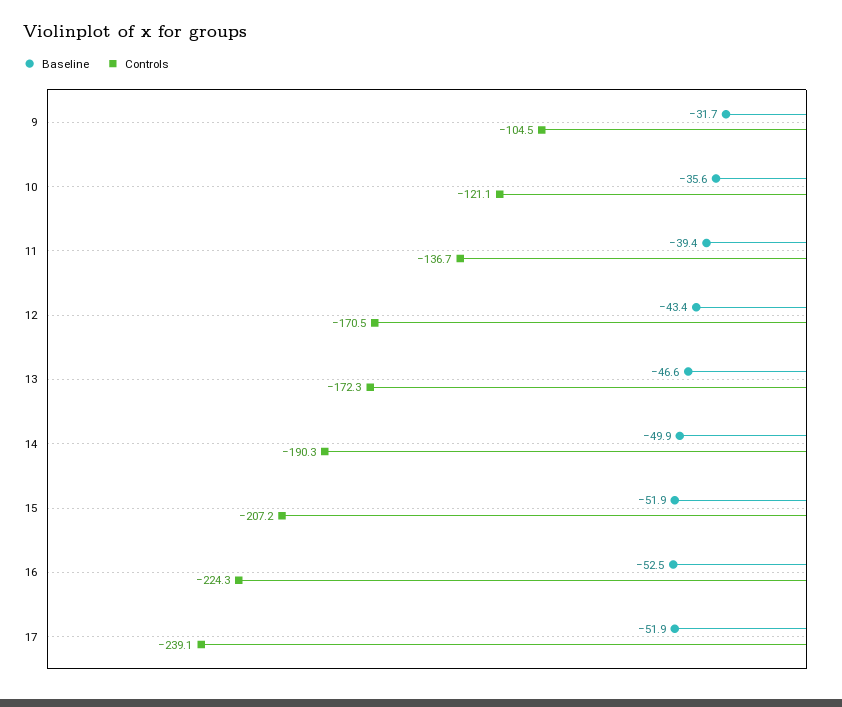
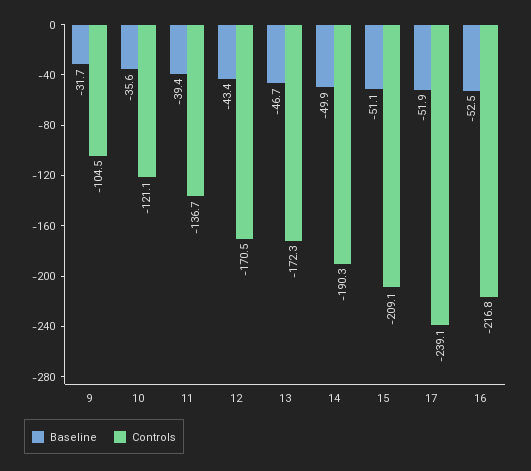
Baseline, 13: -46.6 -> -46.7
Baseline, 15: -51.9 -> -51.1
Controls, 15: -207.2 -> -209.1
Controls, 16: -224.3 -> -216.8

